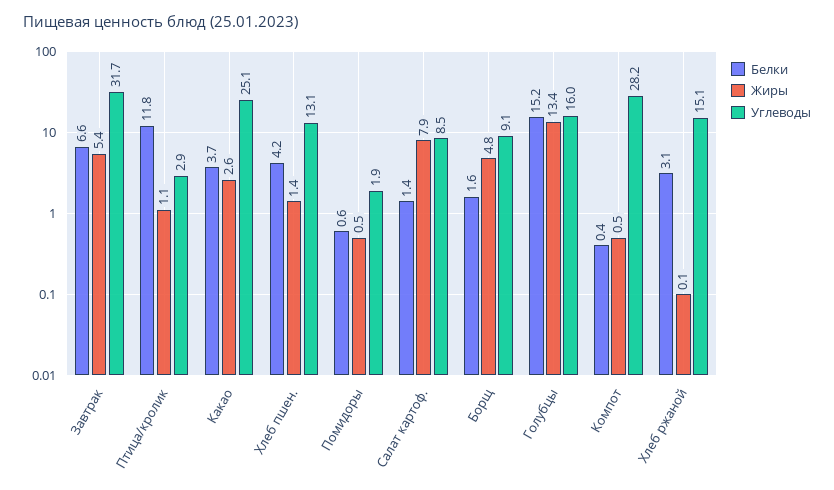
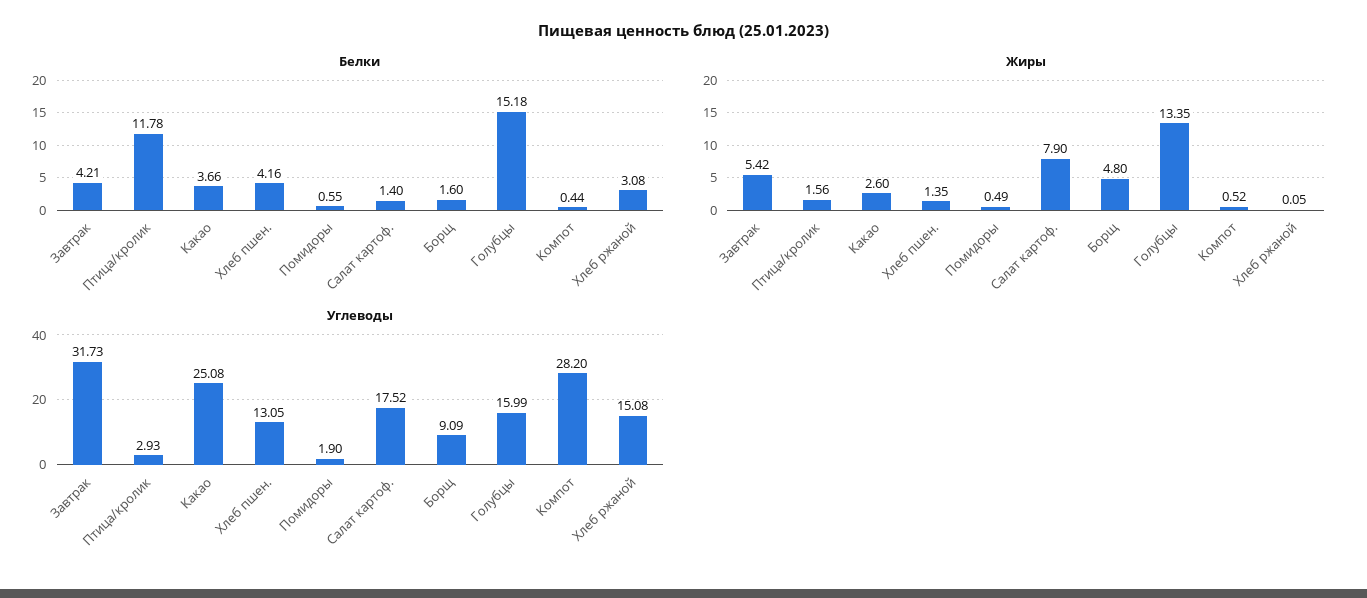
Белки, Завтрак: 6.6 -> 4.21
Жиры, Птица/кролик: 1.1 -> 1.56
Углеводы, Салат картоф.: 8.5 -> 17.52

